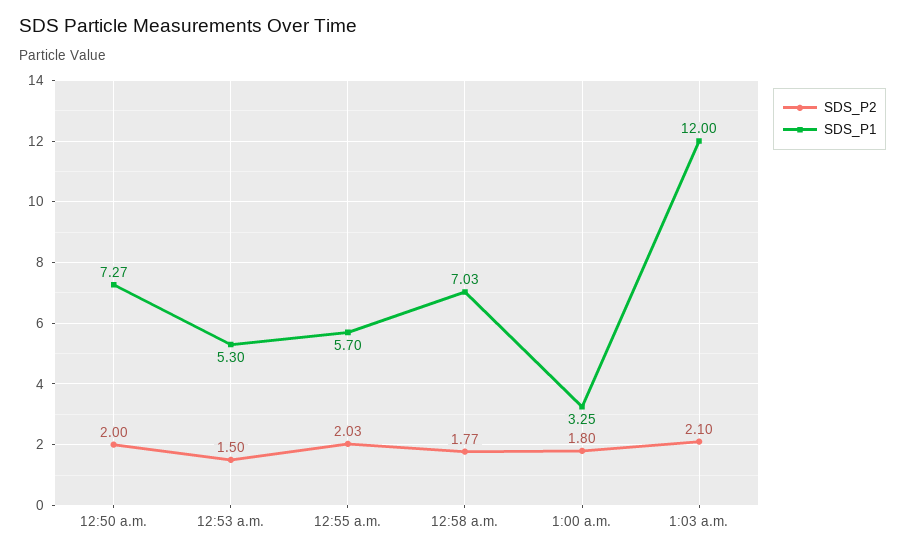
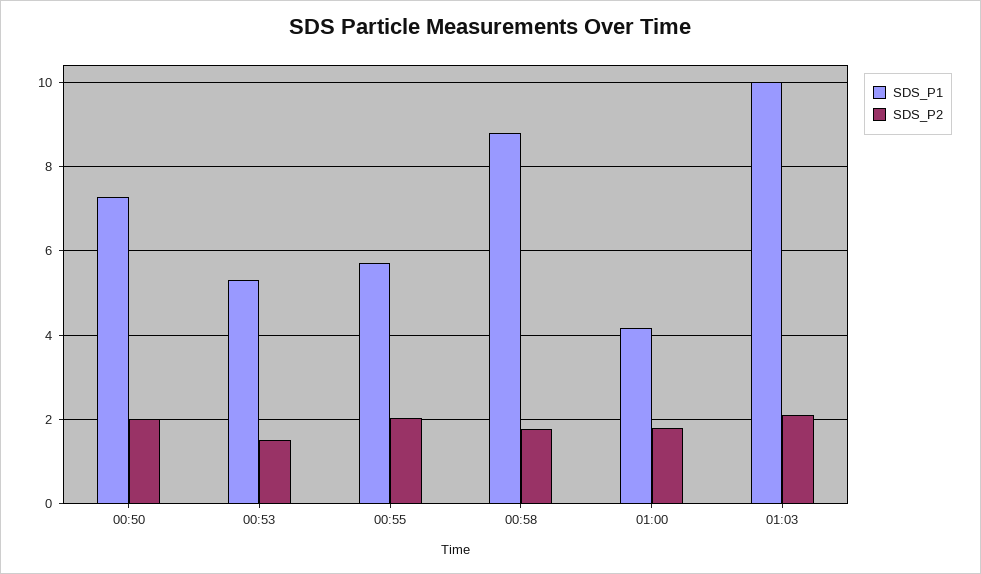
SDS_P1, 12:58 a.m.: 7.03 -> 8.8
SDS_P1, 1:00 a.m.: 3.25 -> 4.2
SDS_P1, 1:03 a.m.: 12 -> 10

